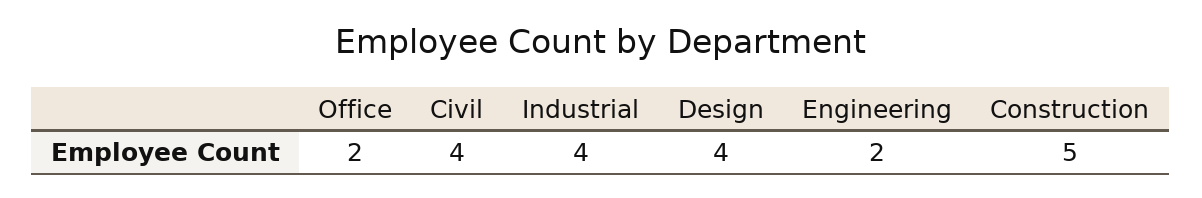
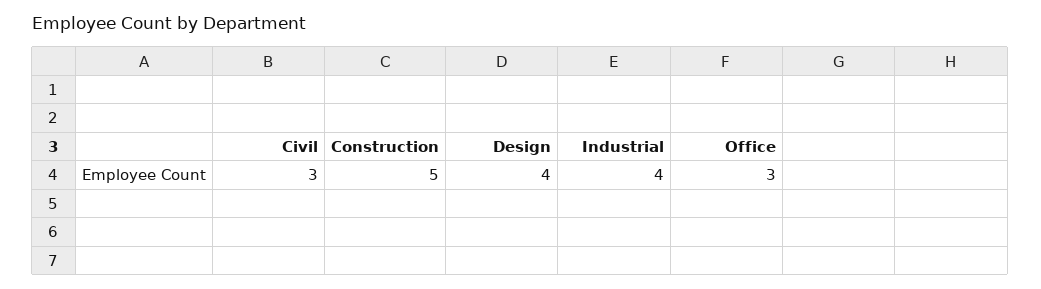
Office: 2 -> 3
Civil: 4 -> 3
Engineering: 2 -> none

